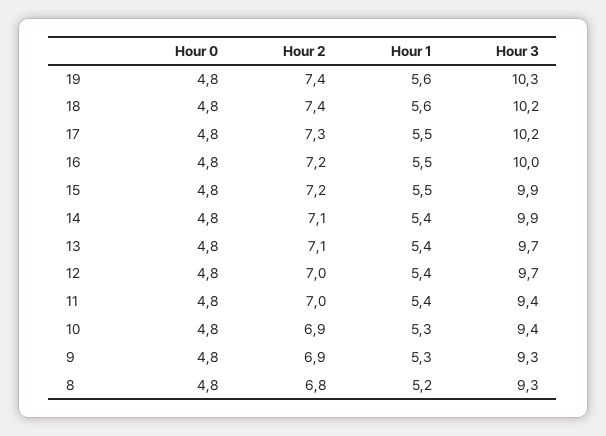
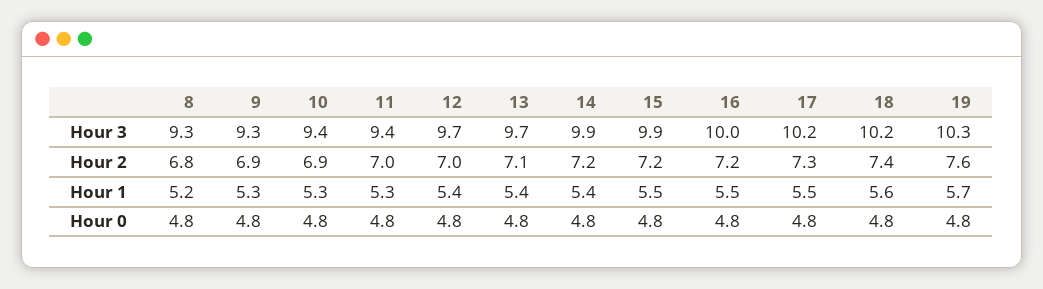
Hour 2, 19: 7.4 -> 7.6
Hour 1, 19: 5.6 -> 5.7
Hour 2, 14: 7.1 -> 7.2
Hour 1, 11: 5.4 -> 5.3

